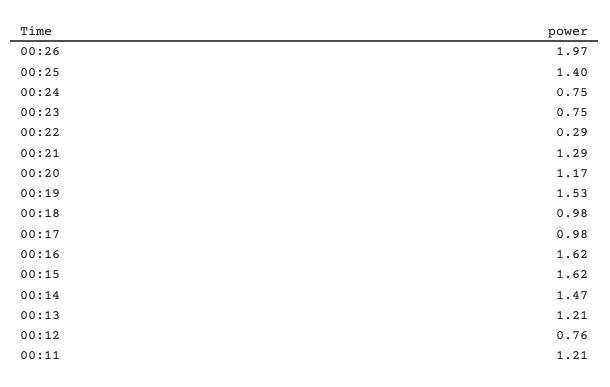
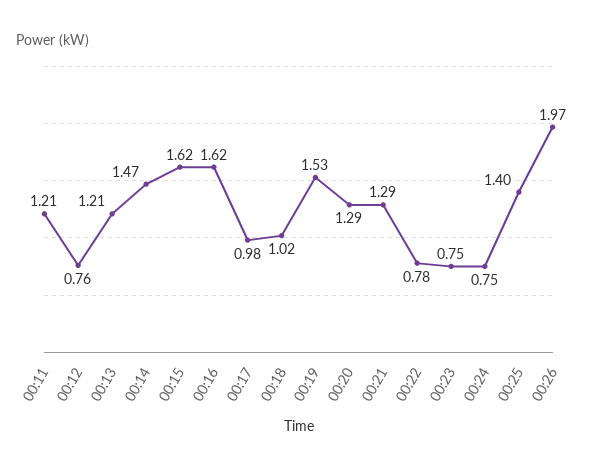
00:22: 0.29 -> 0.78
00:20: 1.17 -> 1.29
00:18: 0.98 -> 1.02

